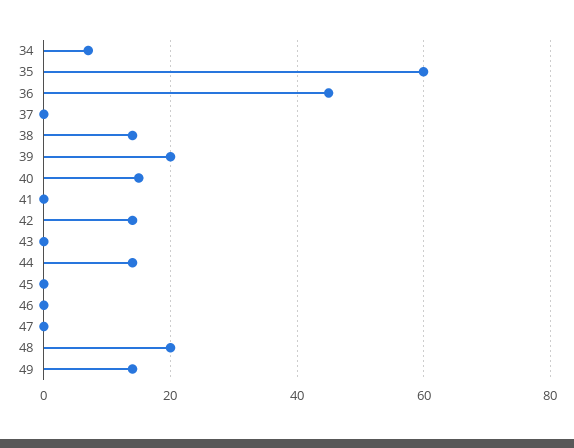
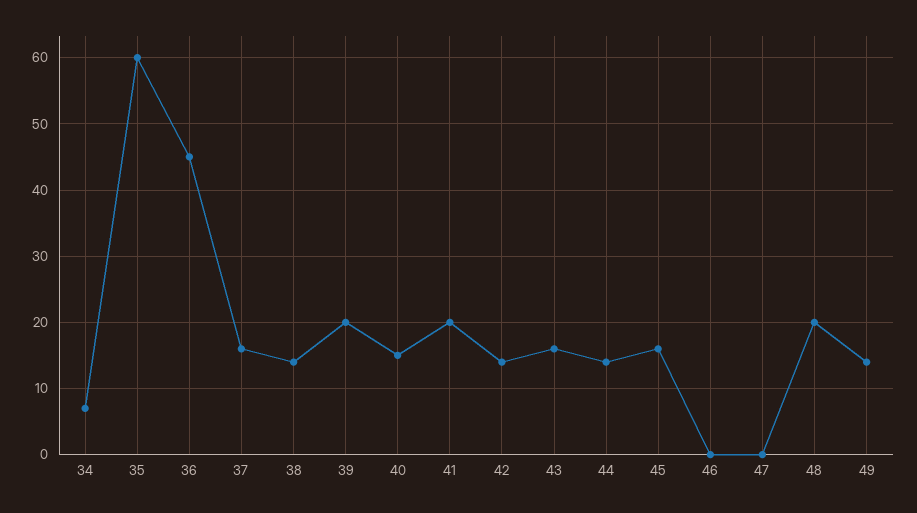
37: 0 -> 16
41: 0 -> 20
43: 0 -> 16
45: 0 -> 16

